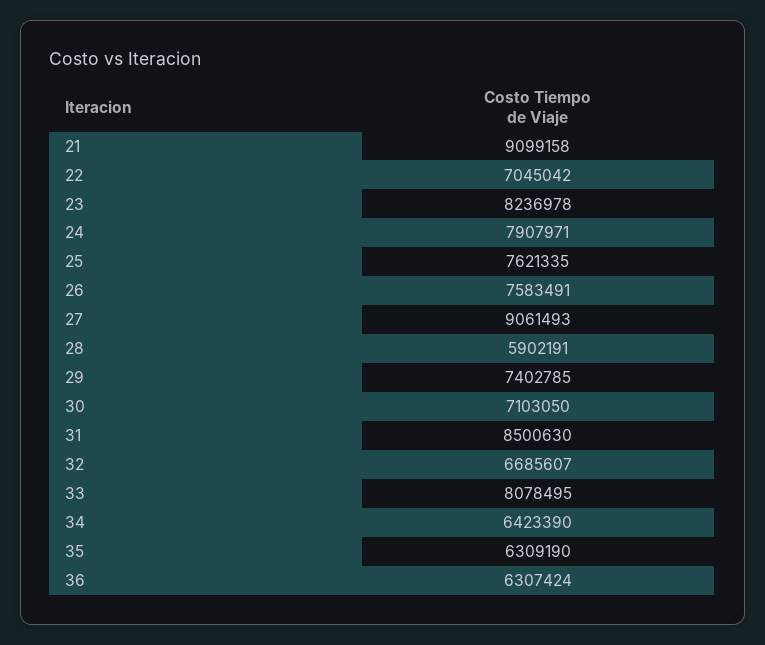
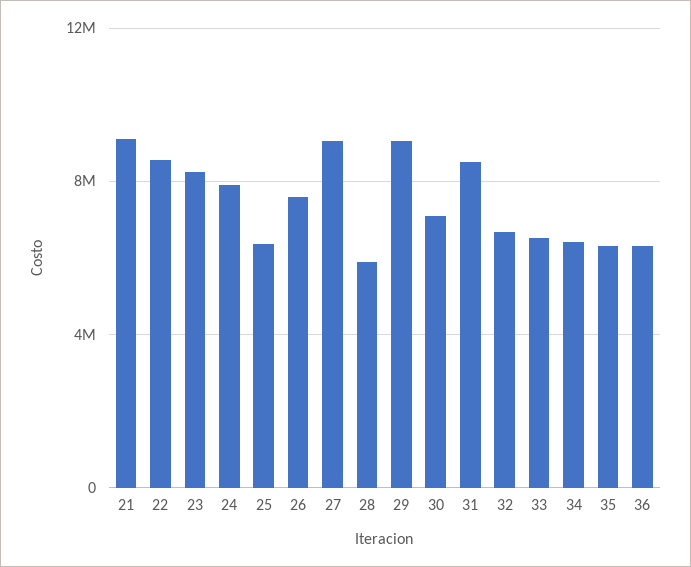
22: 7045042 -> 8500000
25: 7621335 -> 6500000
29: 7402785 -> 9000000
33: 8078495 -> 6500000

